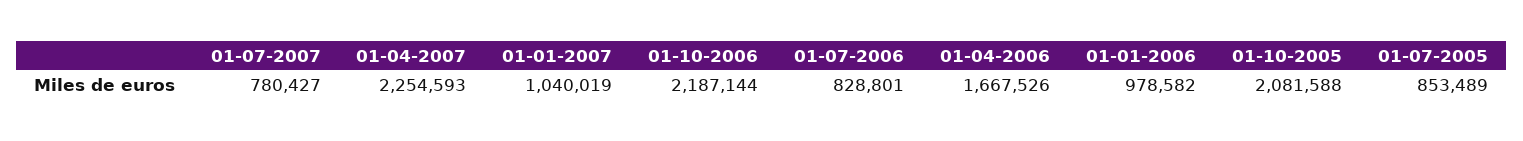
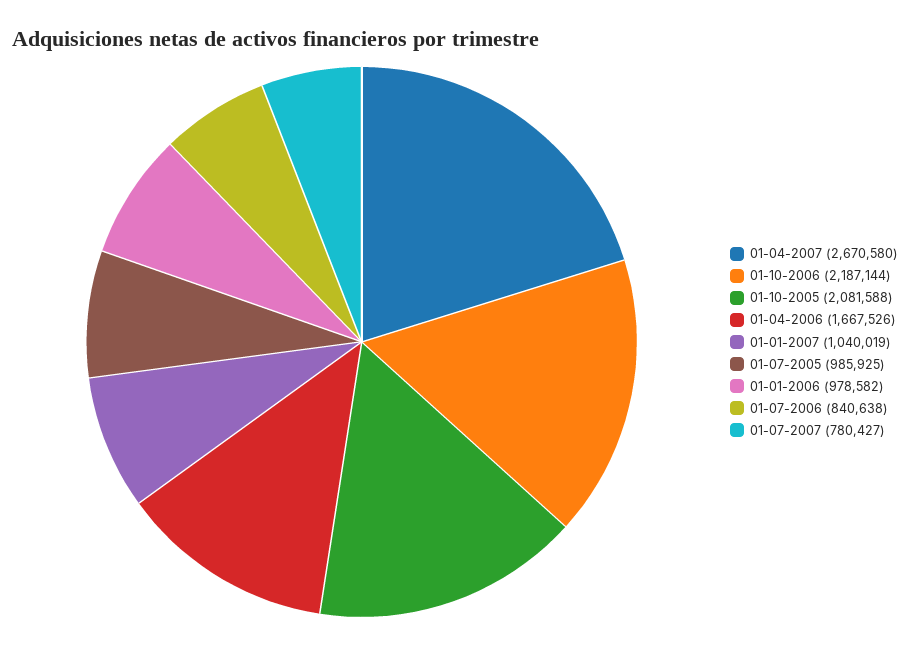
01-04-2007: 2254593 -> 2670580
01-07-2006: 828801 -> 840638
01-07-2005: 853489 -> 985925

